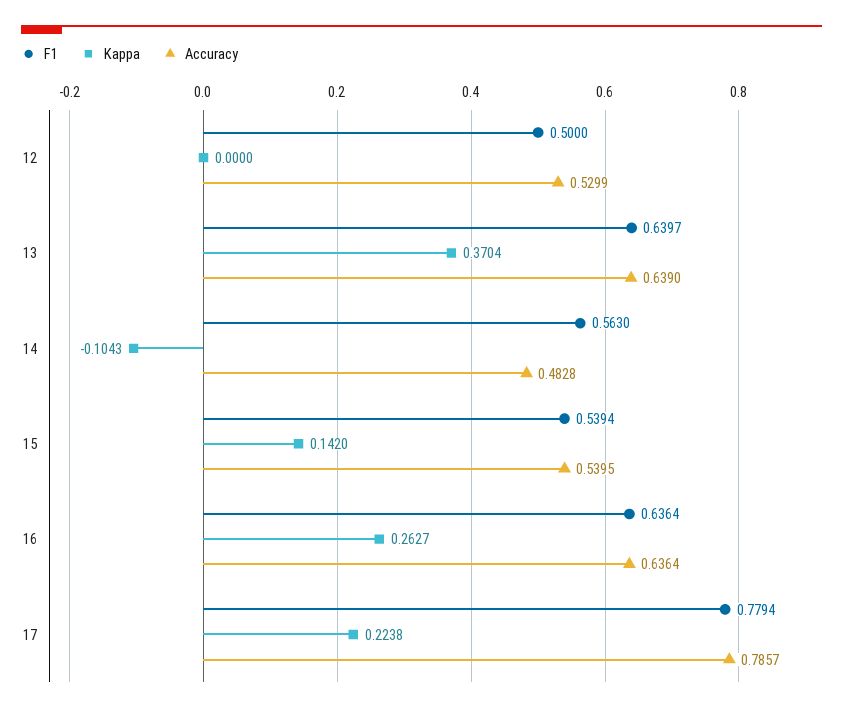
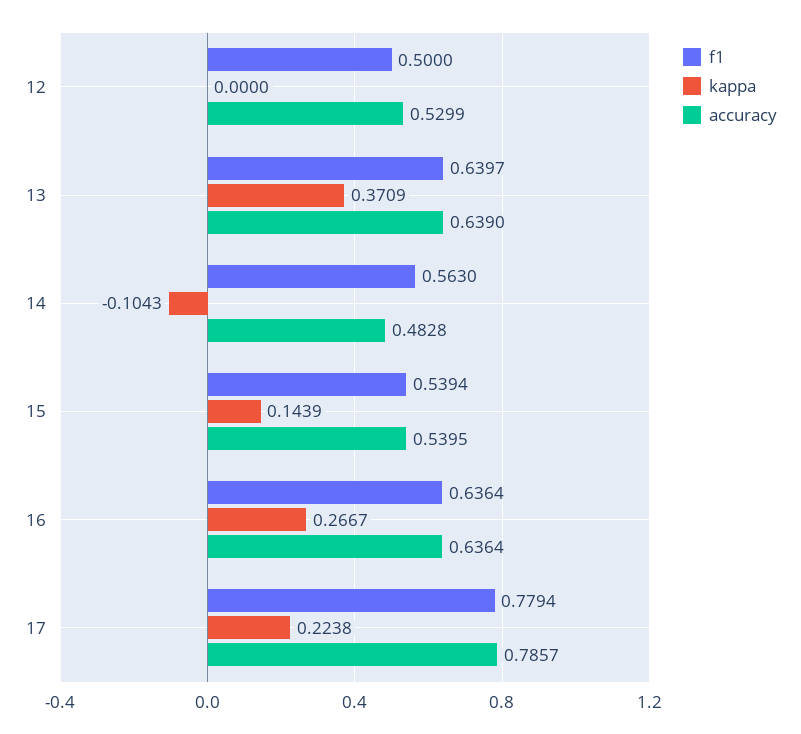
Kappa, 13: 0.3704 -> 0.3709
Kappa, 15: 0.142 -> 0.1439
Kappa, 16: 0.2627 -> 0.2667

